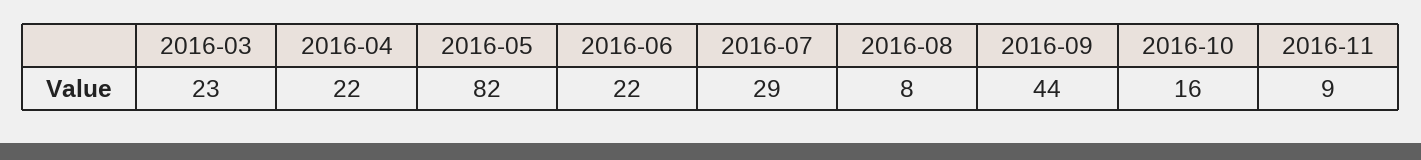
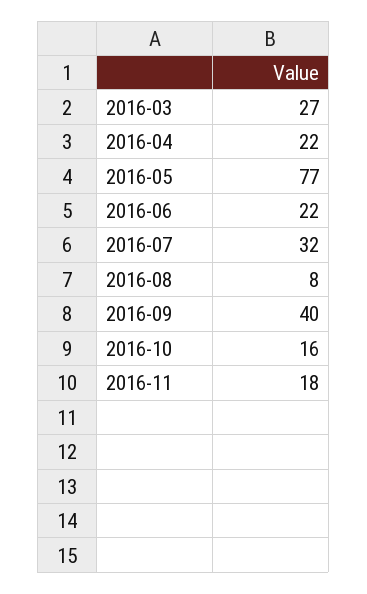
2016-03: 23 -> 27
2016-05: 82 -> 77
2016-07: 29 -> 32
2016-09: 44 -> 40
2016-11: 9 -> 18

